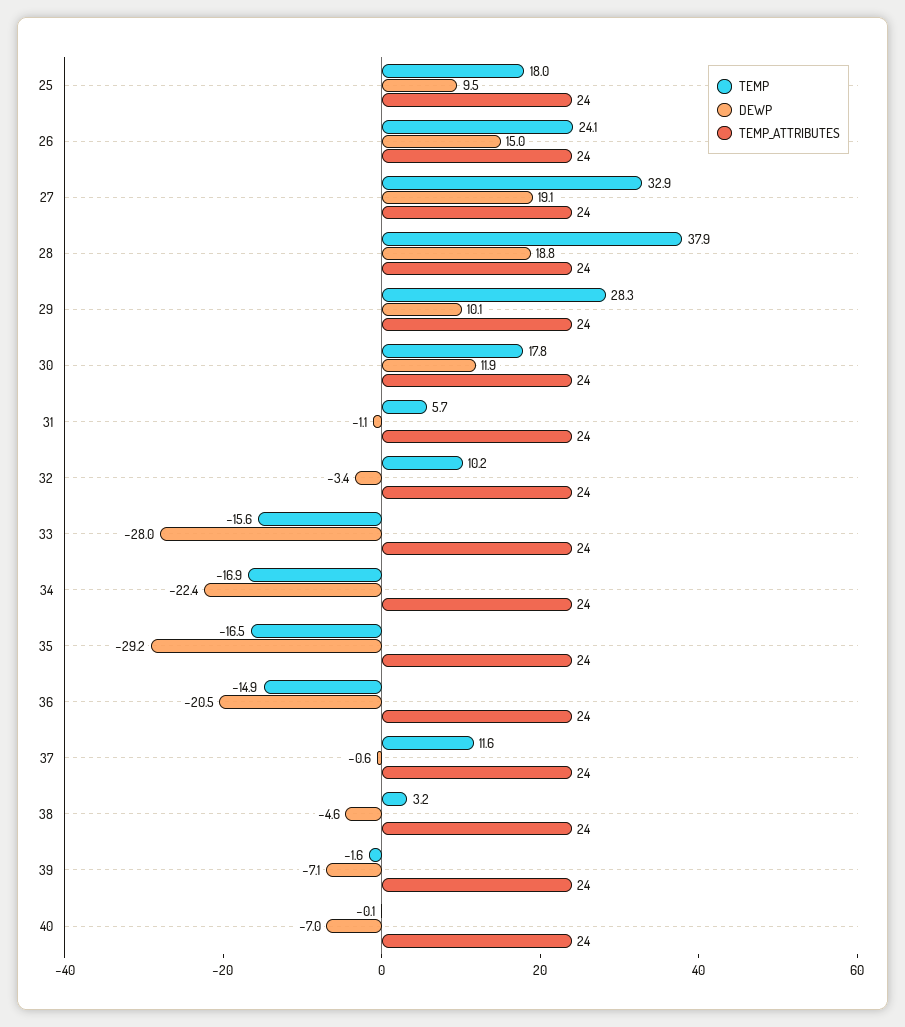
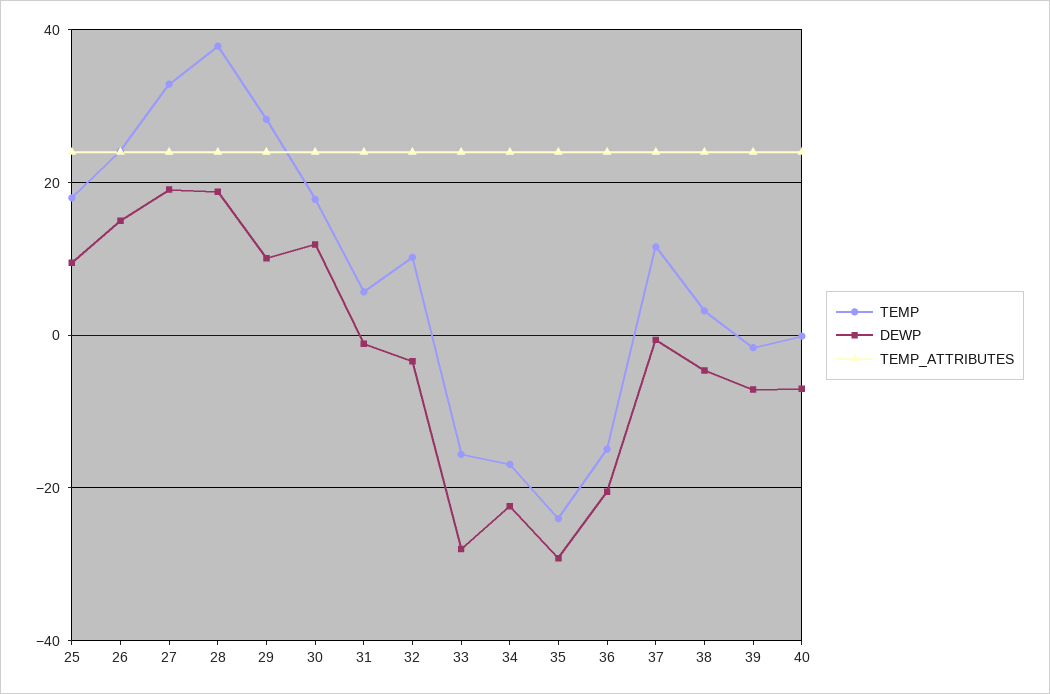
TEMP, 35: -16.5 -> -24

